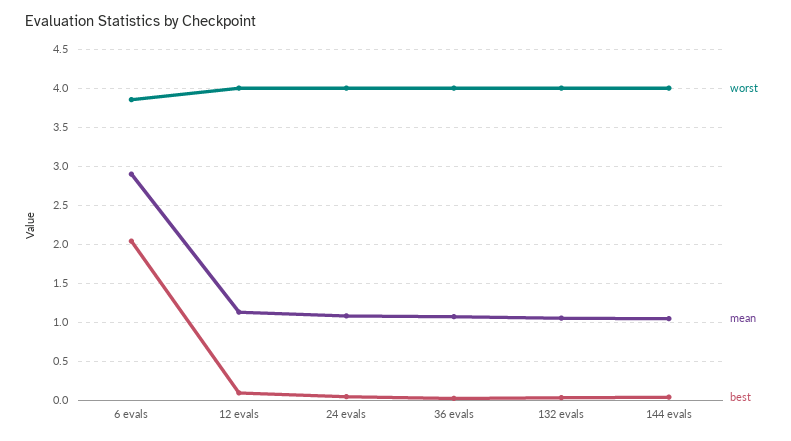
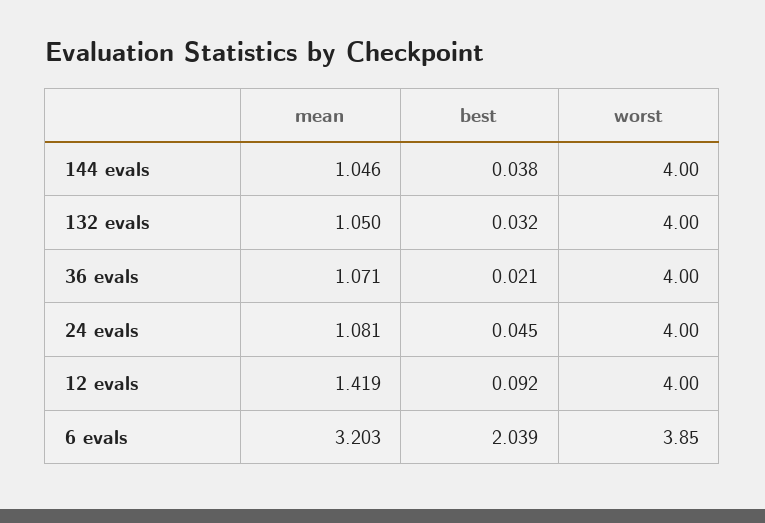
mean, 6 evals: 2.9 -> 3.203
mean, 12 evals: 1.1 -> 1.419

